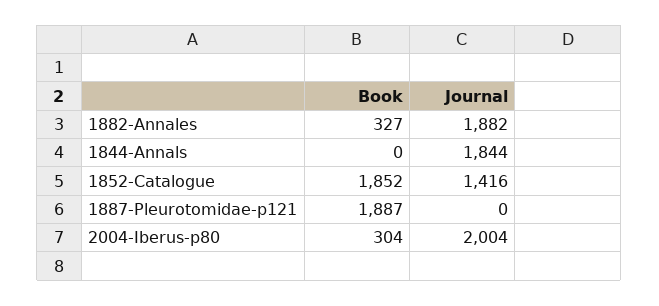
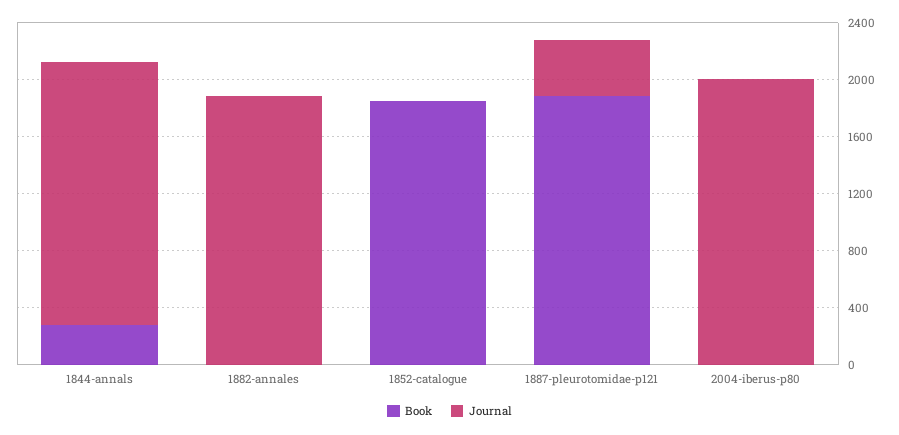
Book, 1882-Annales: 327 -> 0
Book, 1844-Annals: 0 -> 300
Journal, 1852-Catalogue: 1416 -> 0
Journal, 1887-Pleurotomidae-p121: 0 -> 400
Book, 2004-Iberus-p80: 304 -> 0

